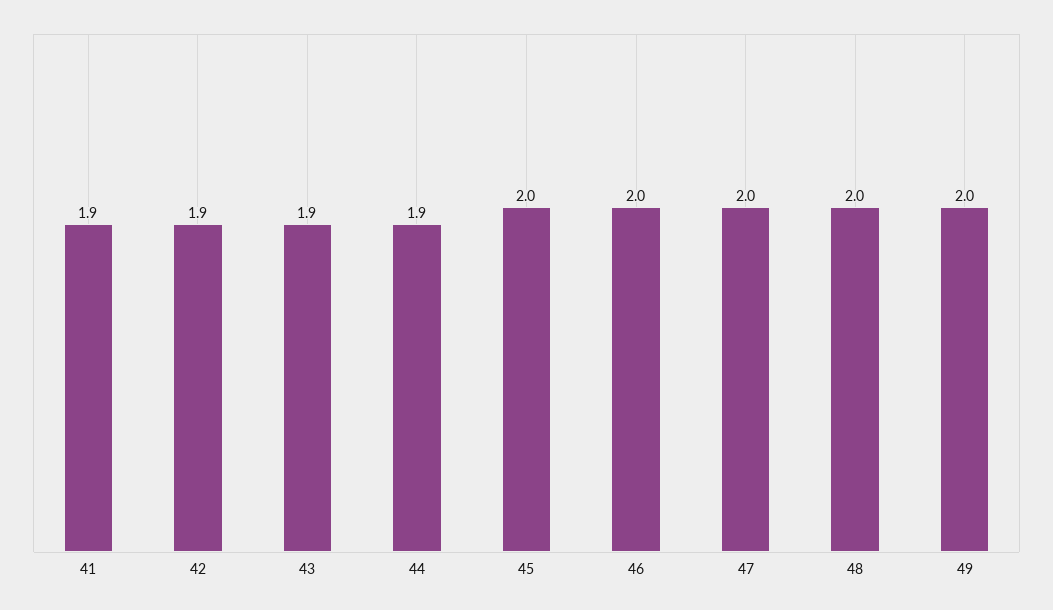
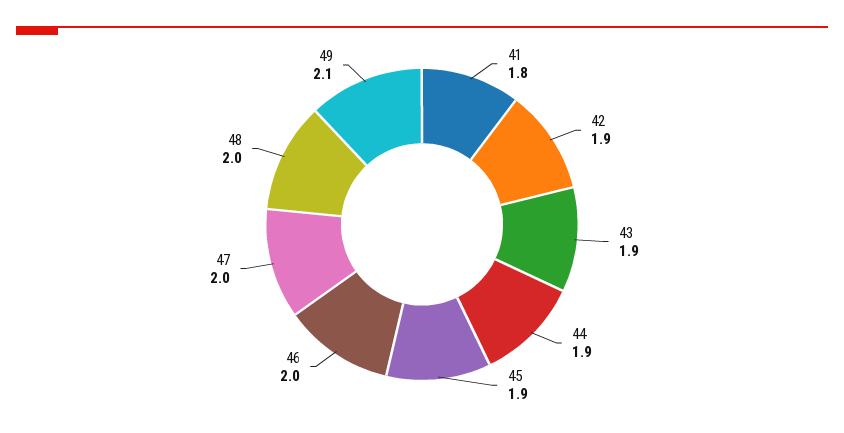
41: 1.9 -> 1.8
45: 2 -> 1.9
49: 2 -> 2.1

